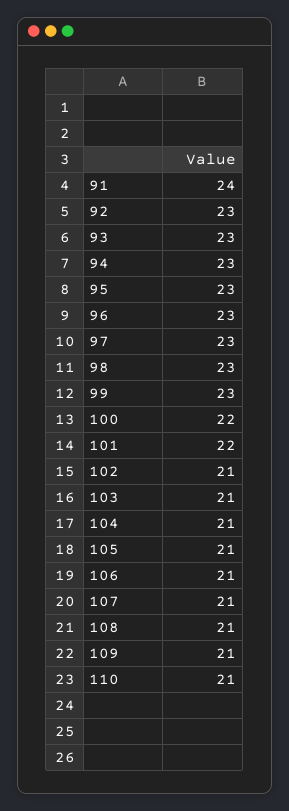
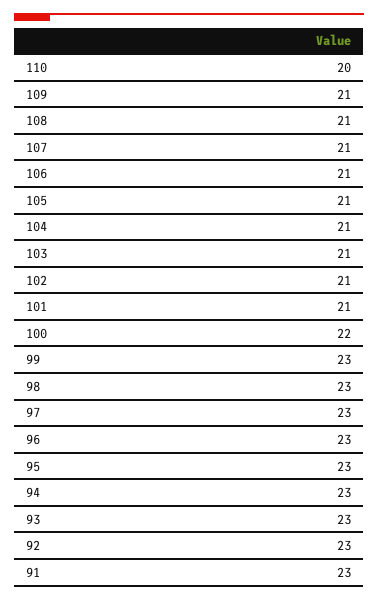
91: 24 -> 23
101: 22 -> 21
110: 21 -> 20

